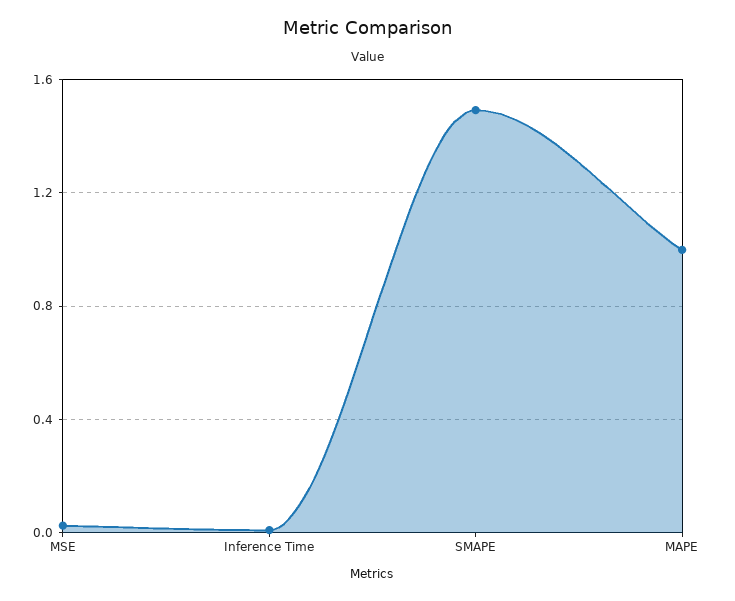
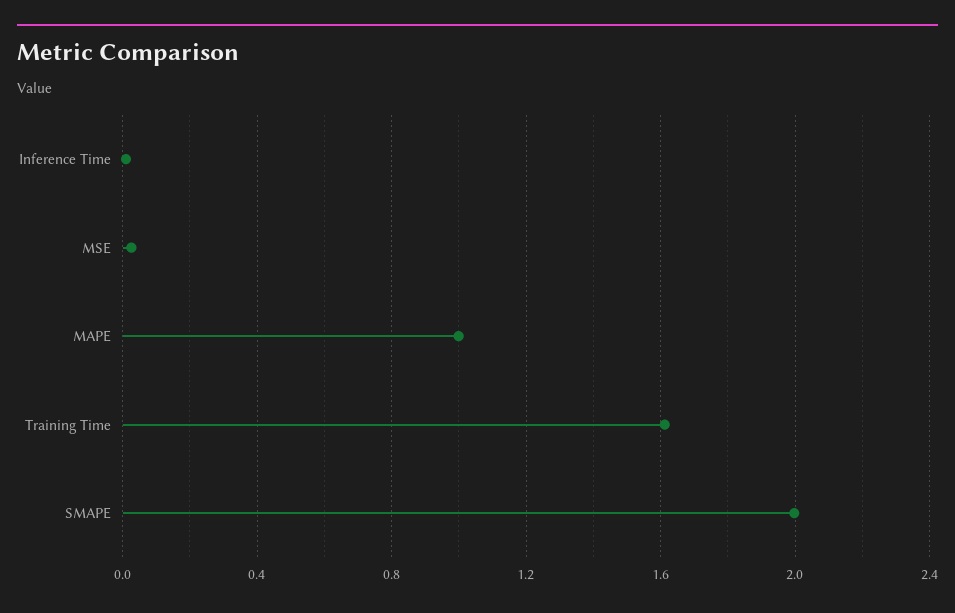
SMAPE: 1.5 -> 2
Training Time: none -> 1.6

